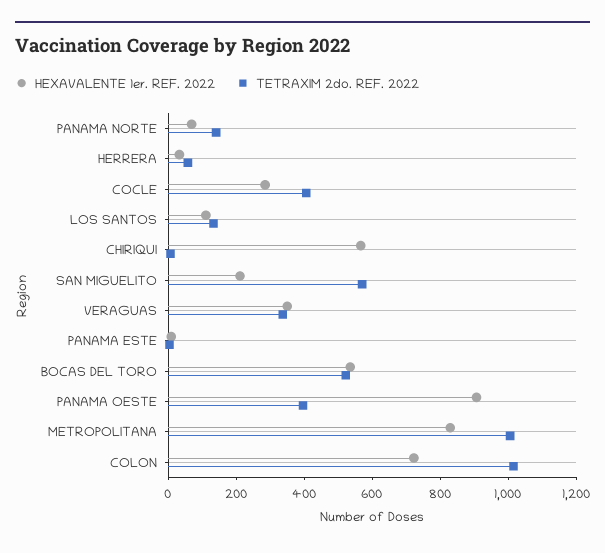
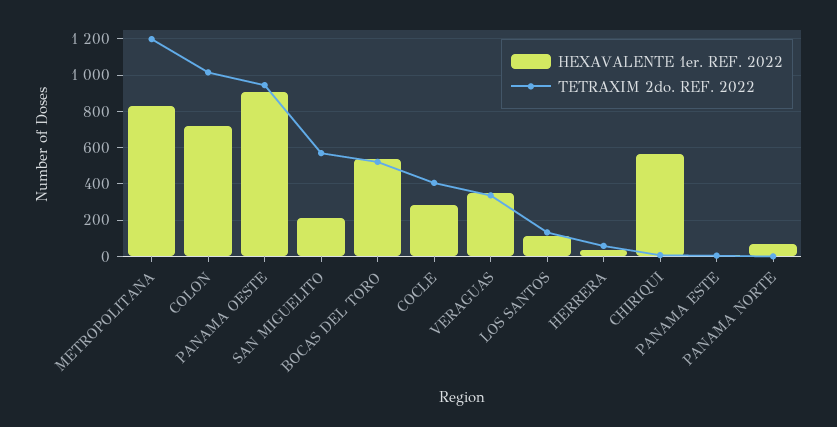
TETRAXIM 2do. REF. 2022, PANAMA NORTE: 150 -> 0
TETRAXIM 2do. REF. 2022, PANAMA OESTE: 400 -> 950
TETRAXIM 2do. REF. 2022, METROPOLITANA: 1000 -> 1200

